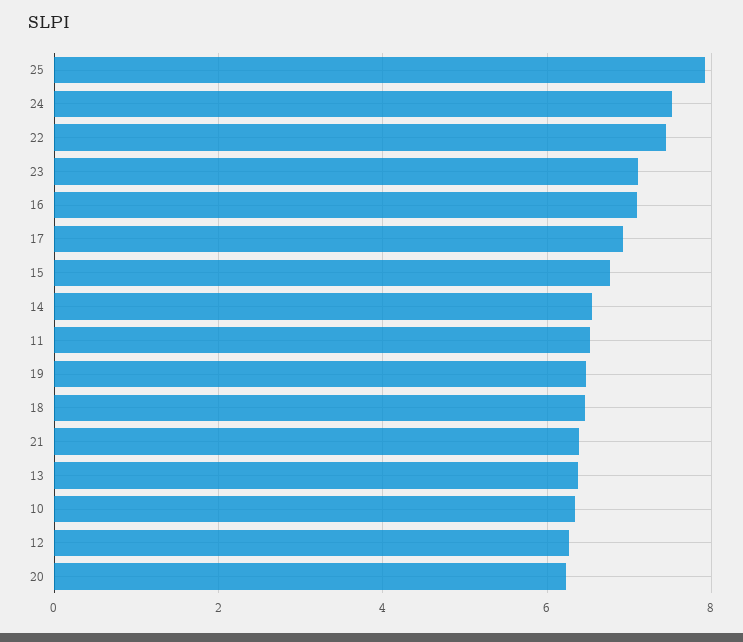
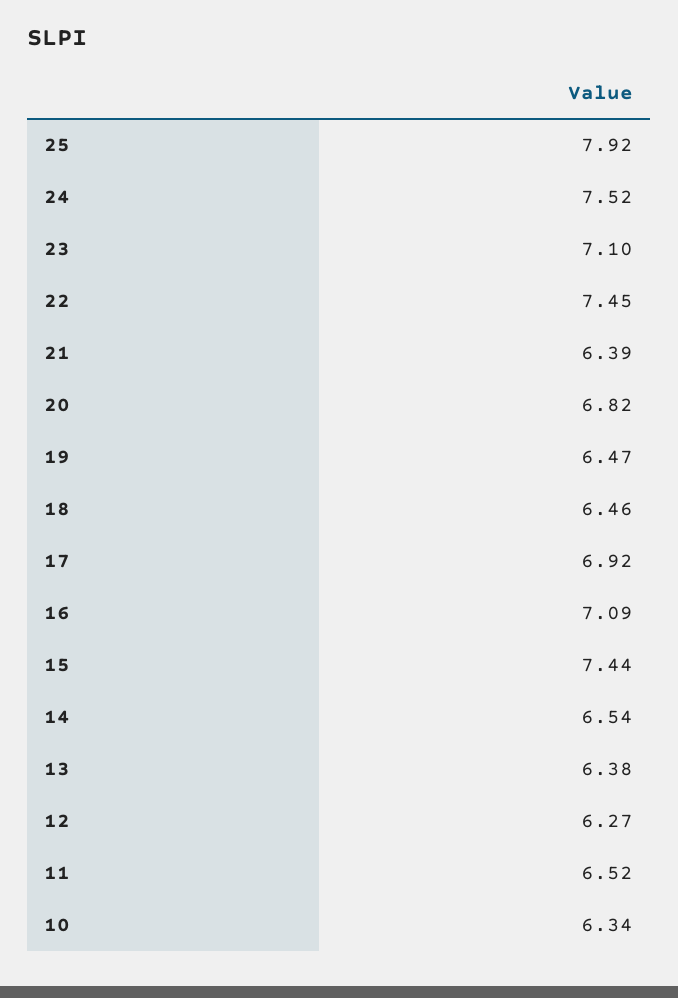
15: 6.8 -> 7.44
20: 6.2 -> 6.82

